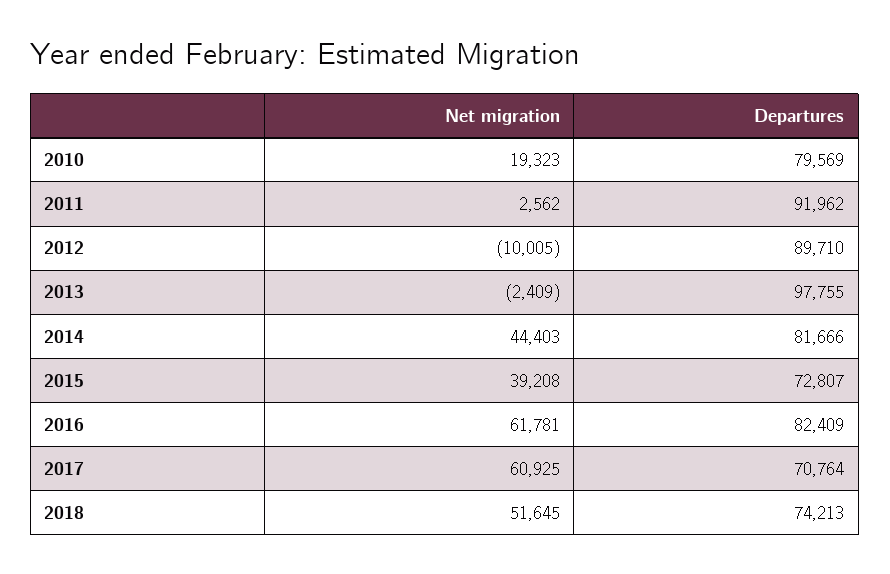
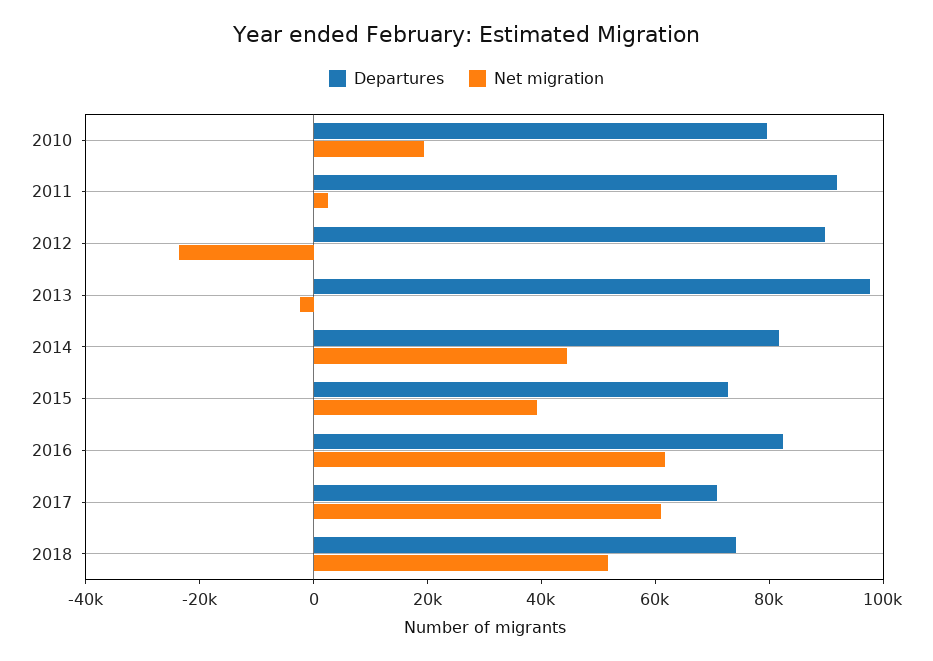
Net migration, 2012: -10005 -> -25000

